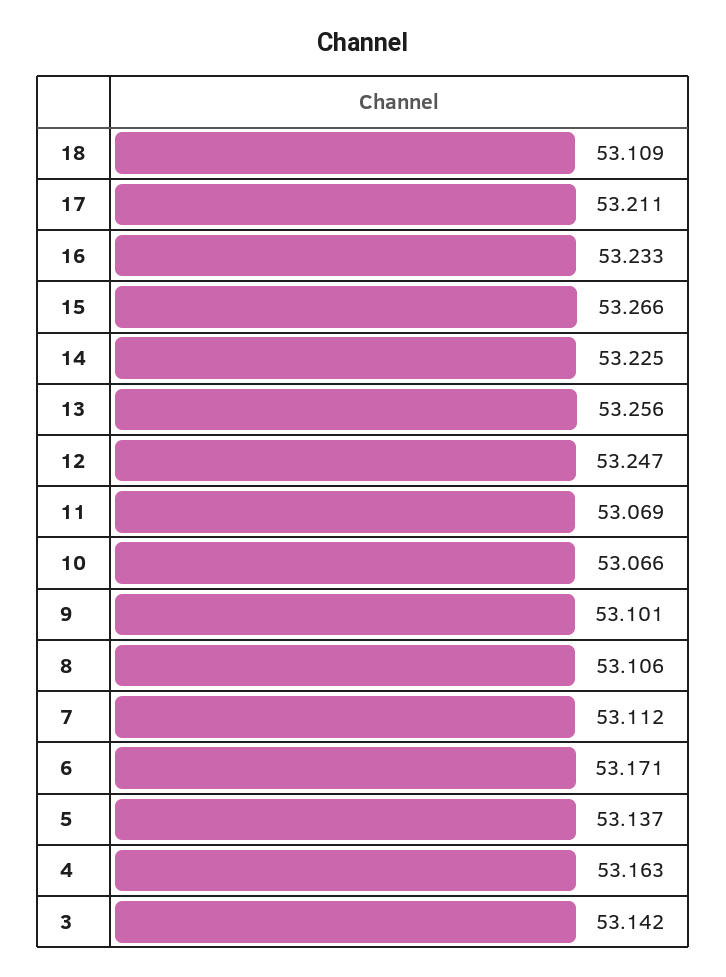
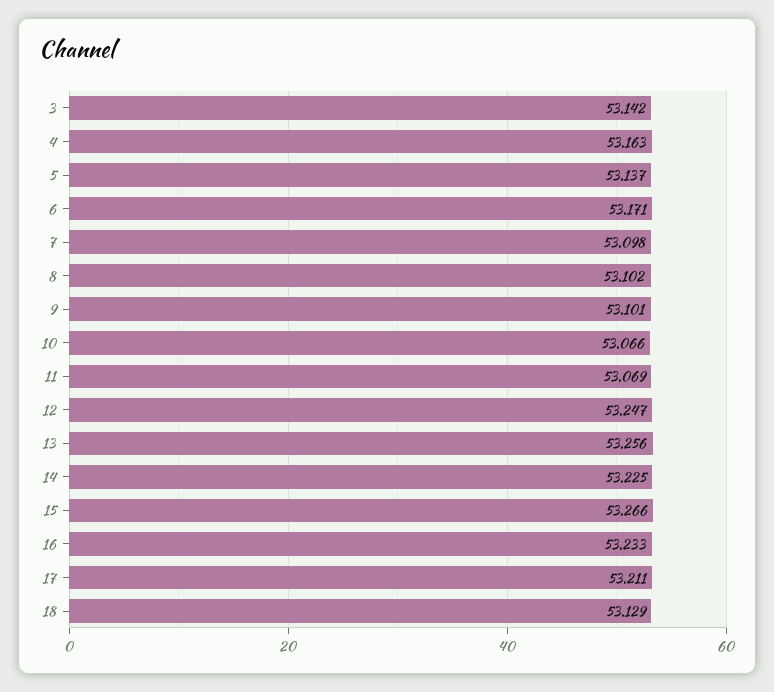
18: 53.109 -> 53.129
8: 53.106 -> 53.102
7: 53.112 -> 53.098

